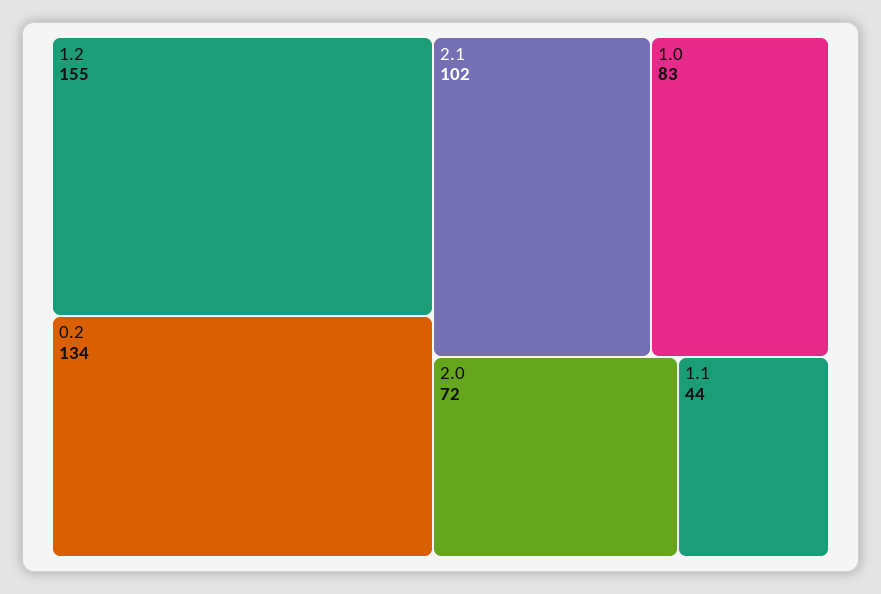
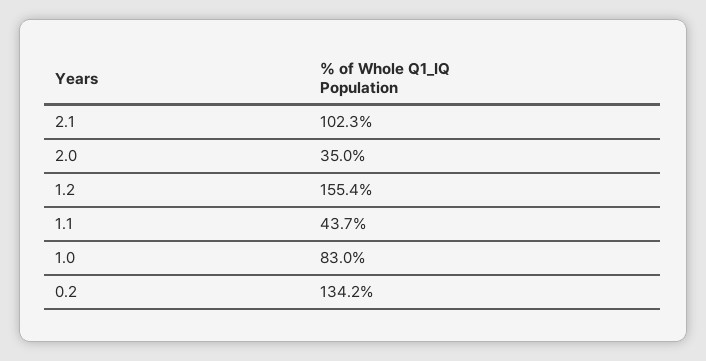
2.0: 72 -> 35

